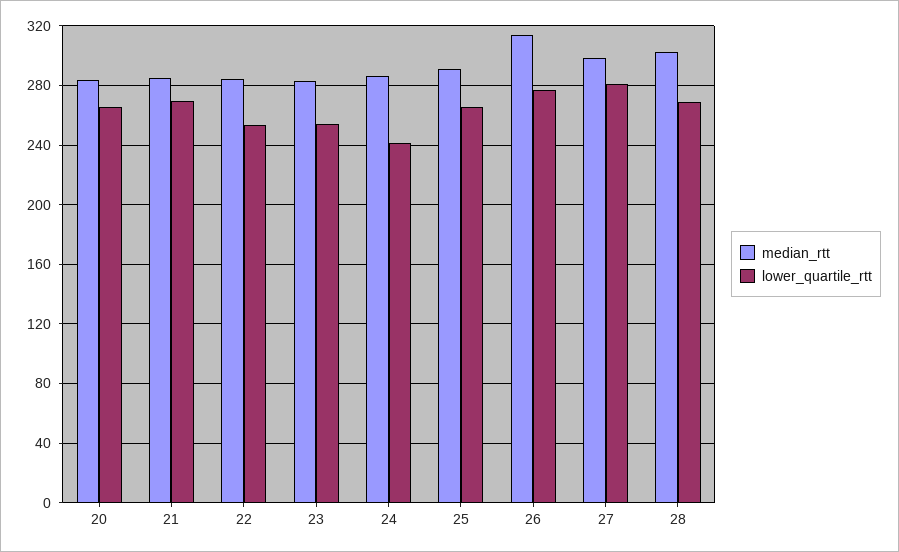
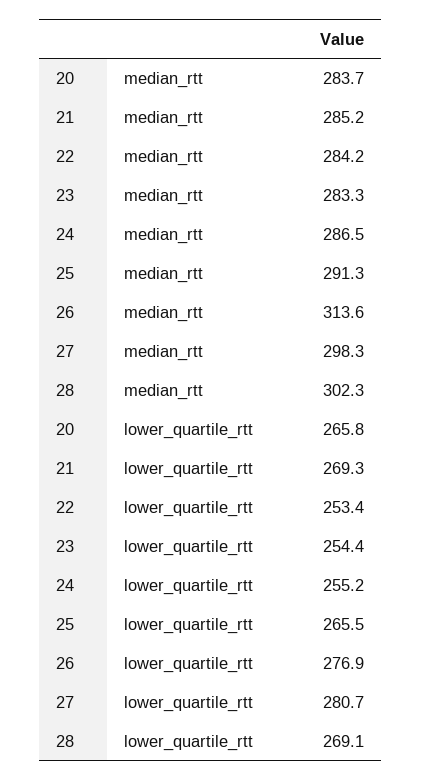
lower_quartile_rtt, 24: 240 -> 255.2

